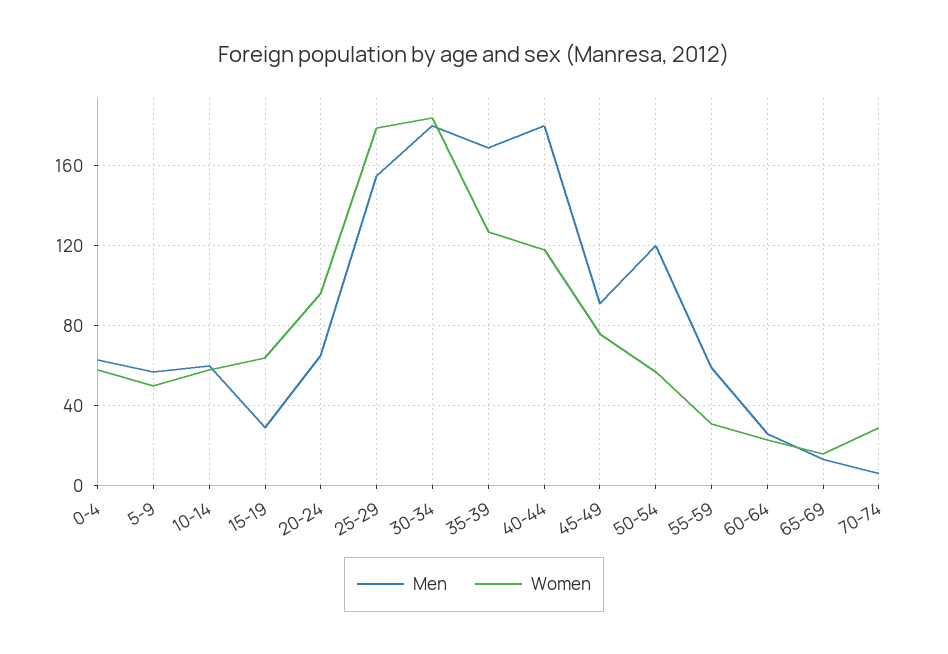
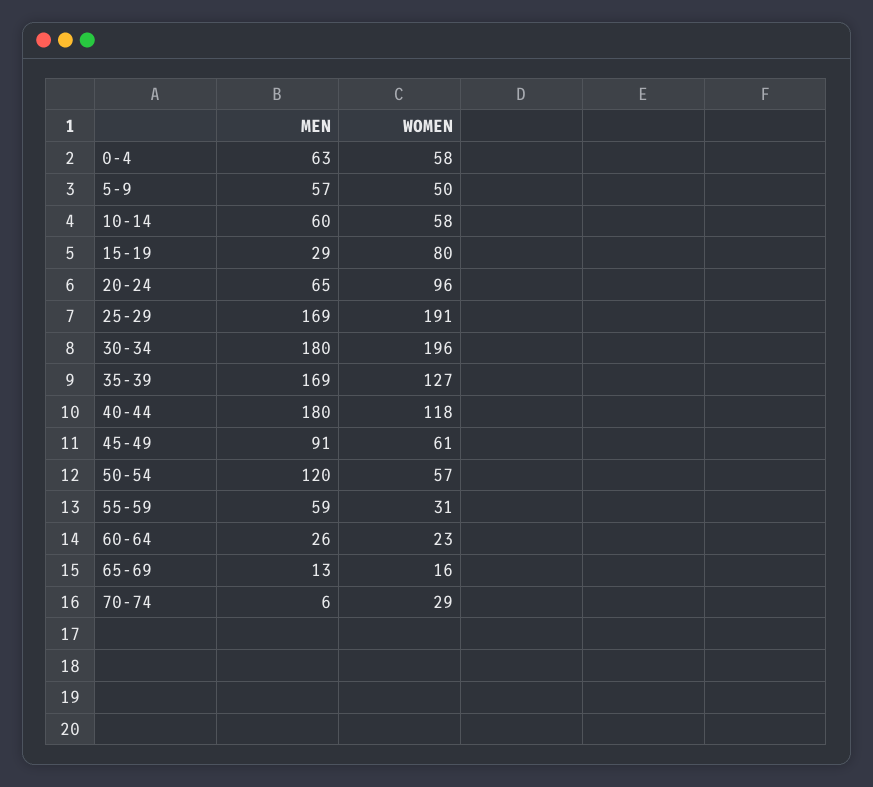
Women, 15-19: 65 -> 80
Men, 25-29: 155 -> 169
Women, 25-29: 180 -> 191
Women, 30-34: 185 -> 196
Women, 45-49: 75 -> 61

